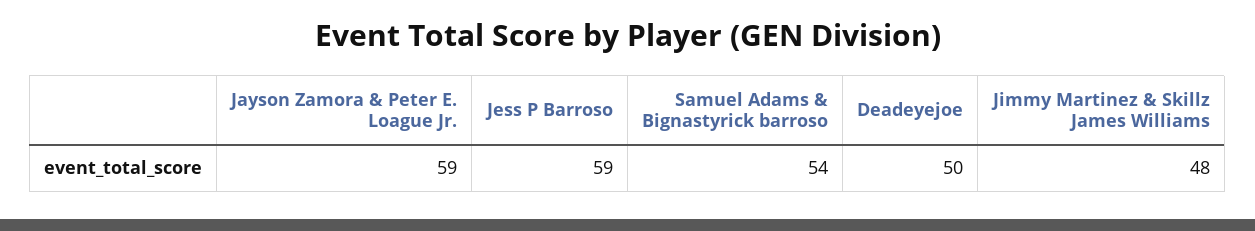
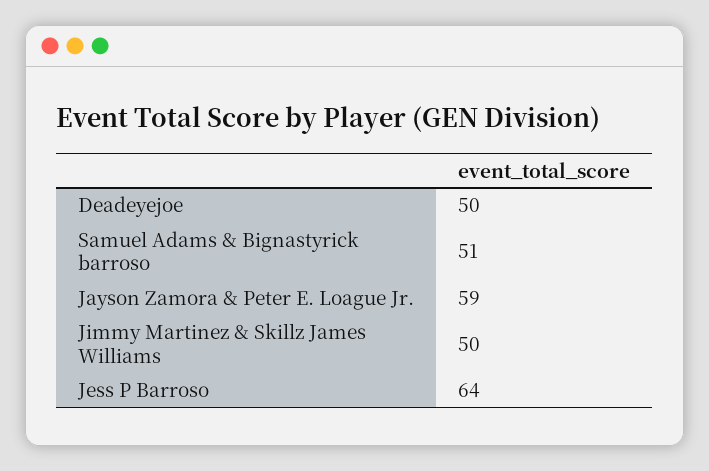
Jess P Barroso: 59 -> 64
Samuel Adams & Bignastyrick barroso: 54 -> 51
Jimmy Martinez & Skillz James Williams: 48 -> 50

